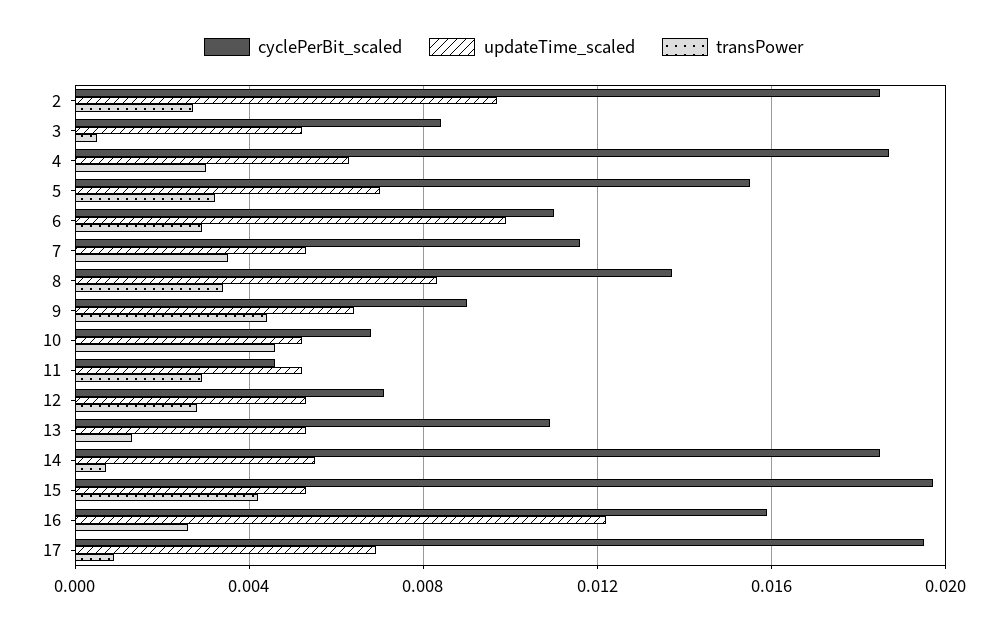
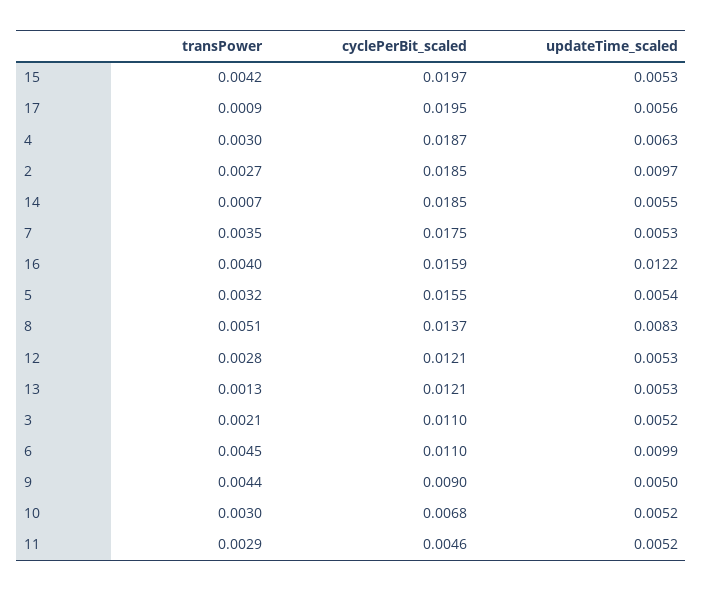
cyclePerBit_scaled, 3: 0.0085 -> 0.011
transPower, 3: 0.0005 -> 0.0021
updateTime_scaled, 5: 0.007 -> 0.0054
transPower, 6: 0.003 -> 0.0045
cyclePerBit_scaled, 7: 0.0115 -> 0.0175
transPower, 8: 0.0035 -> 0.0051
updateTime_scaled, 9: 0.0065 -> 0.005
transPower, 10: 0.0045 -> 0.003
cyclePerBit_scaled, 12: 0.007 -> 0.0121
cyclePerBit_scaled, 13: 0.011 -> 0.0121
transPower, 16: 0.0025 -> 0.004
updateTime_scaled, 17: 0.007 -> 0.0056

